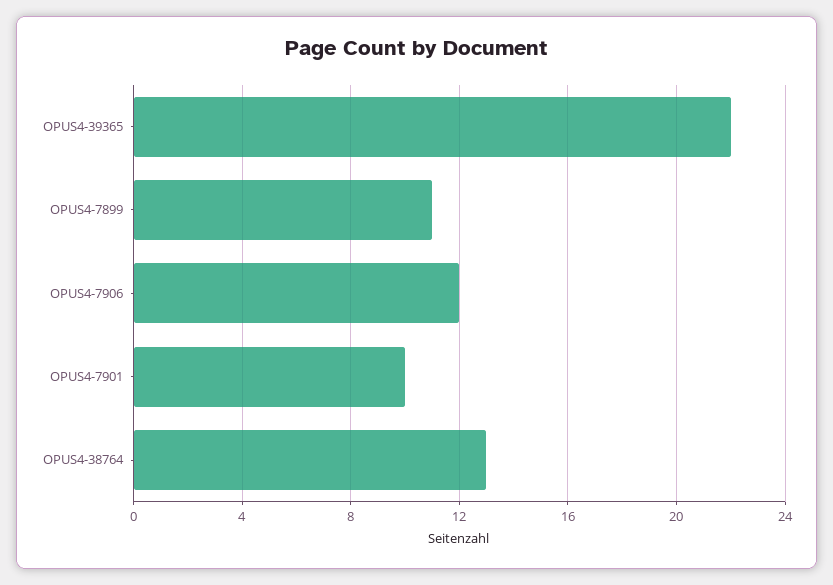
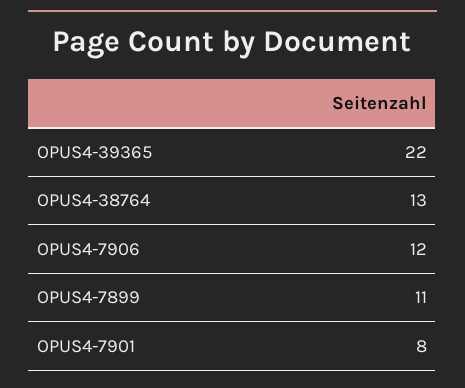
OPUS4-7901: 10 -> 8

